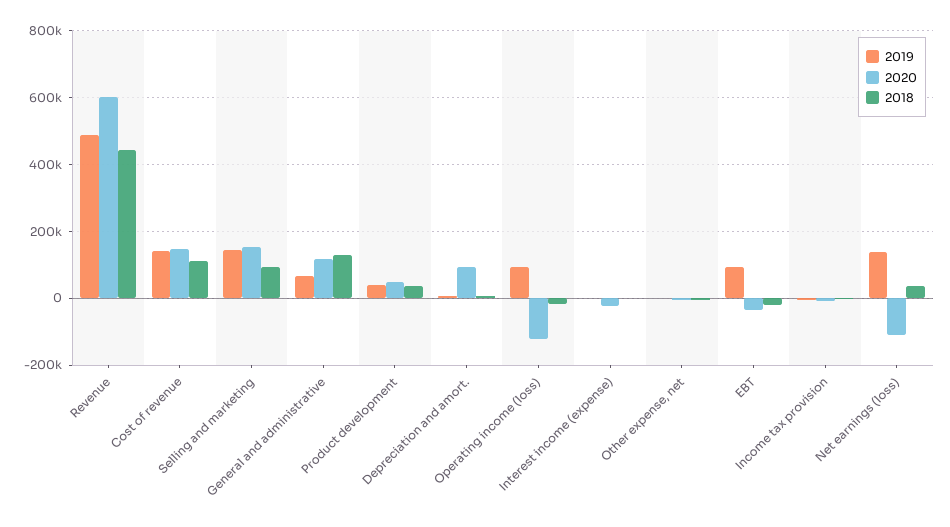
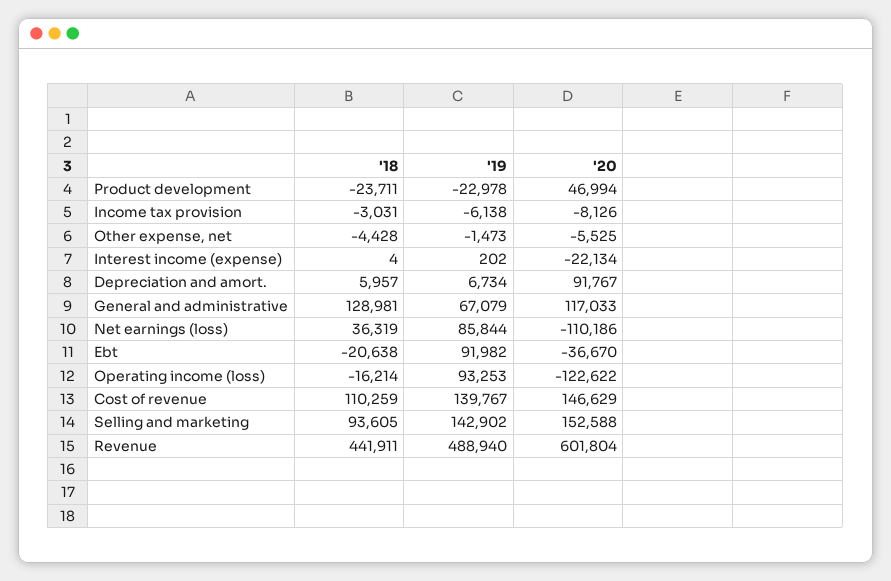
2019, Product development: 40000 -> -22978
2018, Product development: 40000 -> -23711
2019, Net earnings (loss): 140000 -> 85844

